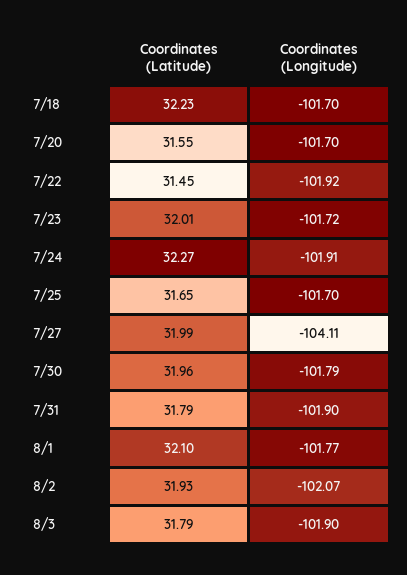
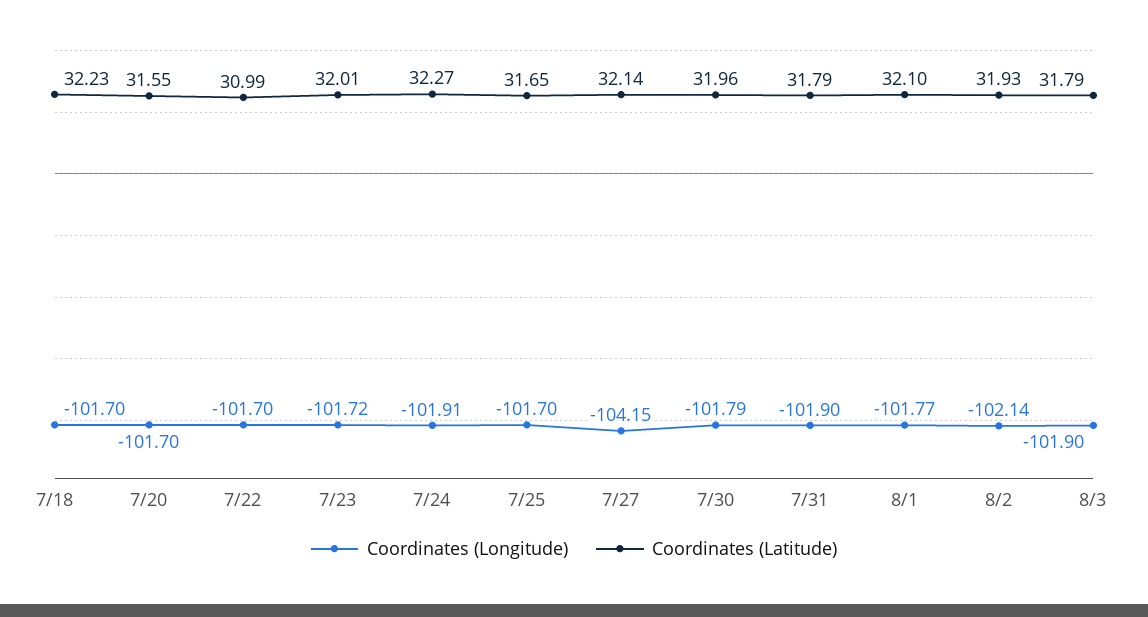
Coordinates (Latitude), 7/22: 31.45 -> 30.99
Coordinates (Longitude), 7/22: -101.92 -> -101.7
Coordinates (Latitude), 7/27: 31.99 -> 32.14
Coordinates (Longitude), 7/27: -104.11 -> -104.15
Coordinates (Longitude), 8/2: -102.07 -> -102.14

